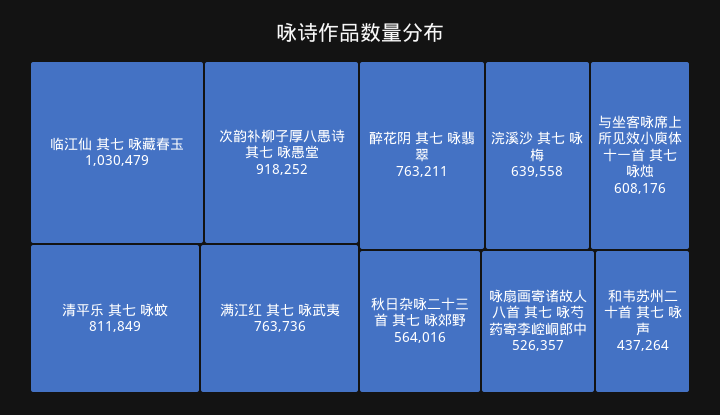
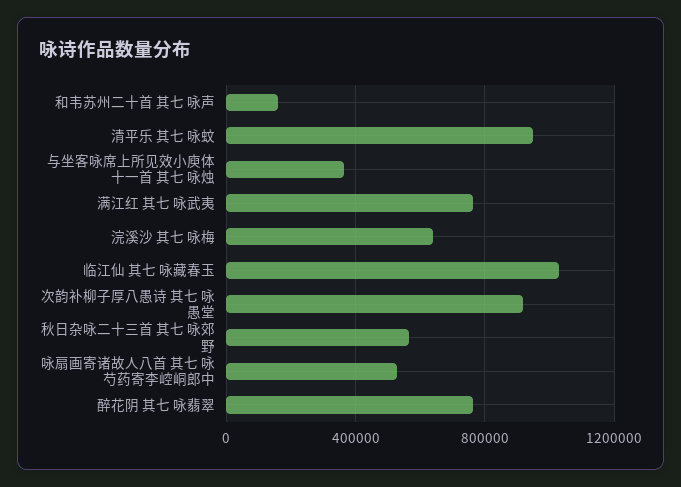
清平乐 其七 咏蚊: 811849 -> 950000
与坐客咏席上所见效小庾体十一首 其七 咏烛: 608176 -> 350000
和韦苏州二十首 其七 咏声: 437264 -> 150000

